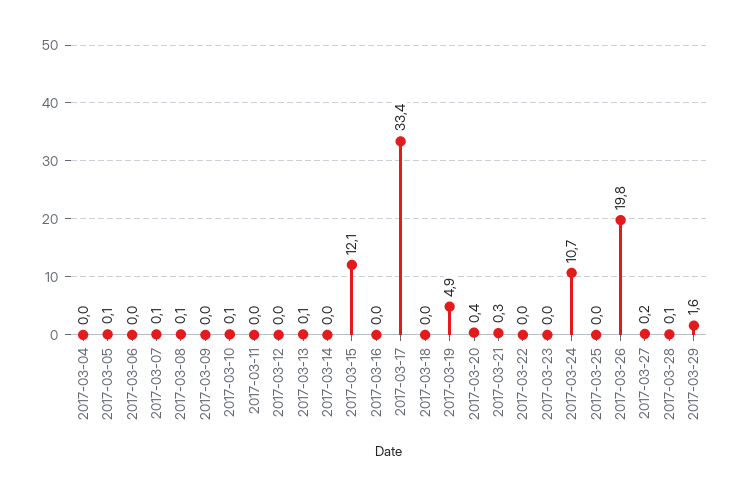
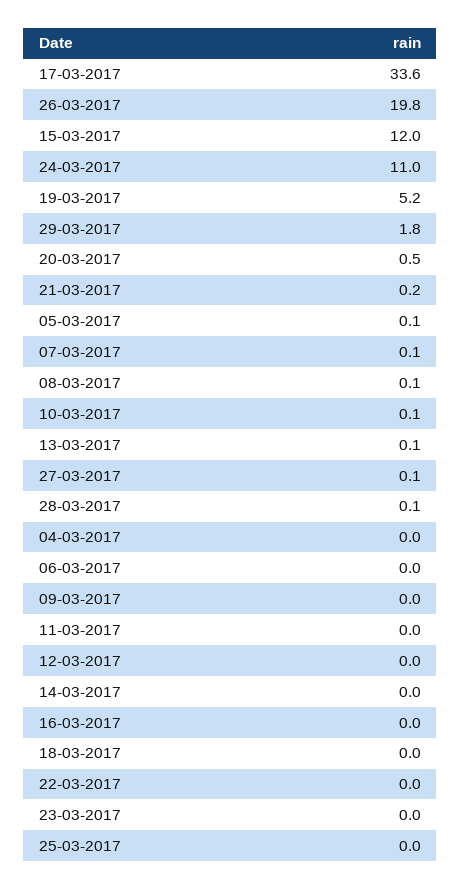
2017-03-15: 12.1 -> 12
2017-03-17: 33.4 -> 33.6
2017-03-19: 4.9 -> 5.2
2017-03-20: 0.4 -> 0.5
2017-03-21: 0.3 -> 0.2
2017-03-24: 10.7 -> 11
2017-03-27: 0.2 -> 0.1
2017-03-29: 1.6 -> 1.8

